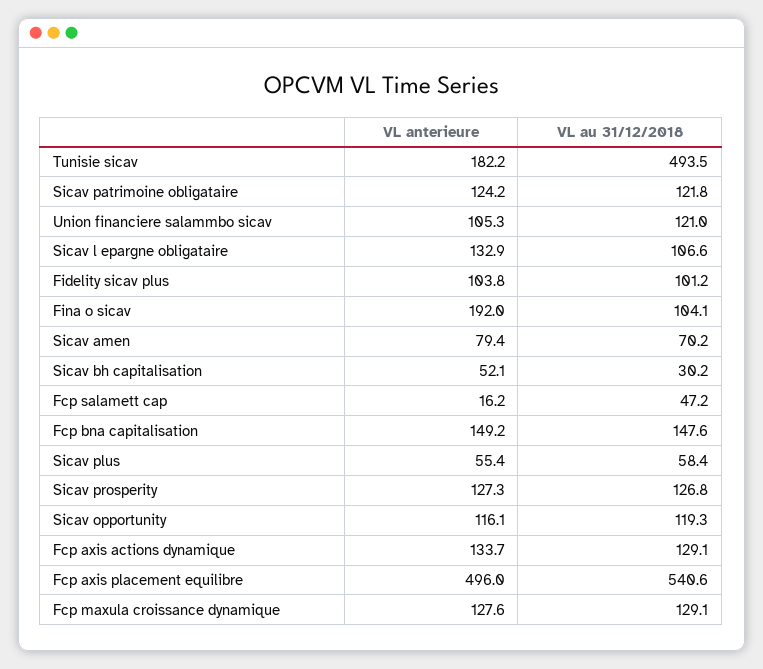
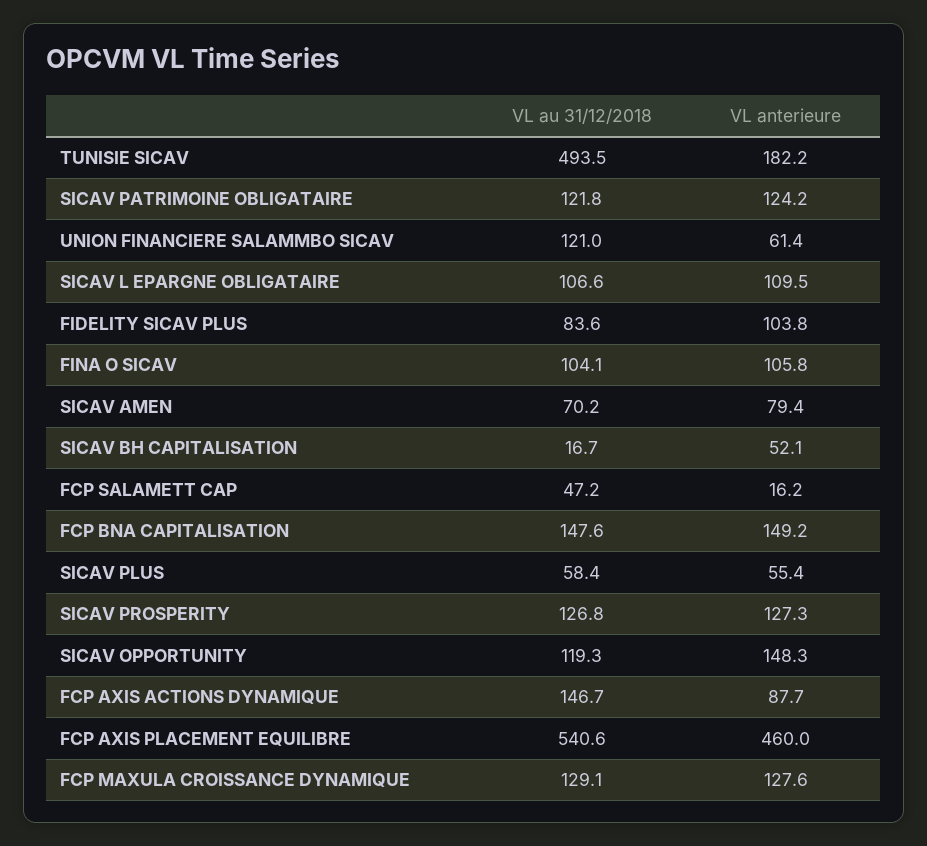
VL anterieure, Union financiere salammbo sicav: 105.3 -> 61.4
VL anterieure, Sicav l epargne obligataire: 132.9 -> 109.5
VL au 31/12/2018, Fidelity sicav plus: 101.2 -> 83.6
VL anterieure, Fina o sicav: 192 -> 105.8
VL au 31/12/2018, Sicav bh capitalisation: 30.2 -> 16.7
VL anterieure, Sicav opportunity: 116.1 -> 148.3
VL anterieure, Fcp axis actions dynamique: 133.7 -> 87.7
VL au 31/12/2018, Fcp axis actions dynamique: 129.1 -> 146.7
VL anterieure, Fcp axis placement equilibre: 496 -> 460

